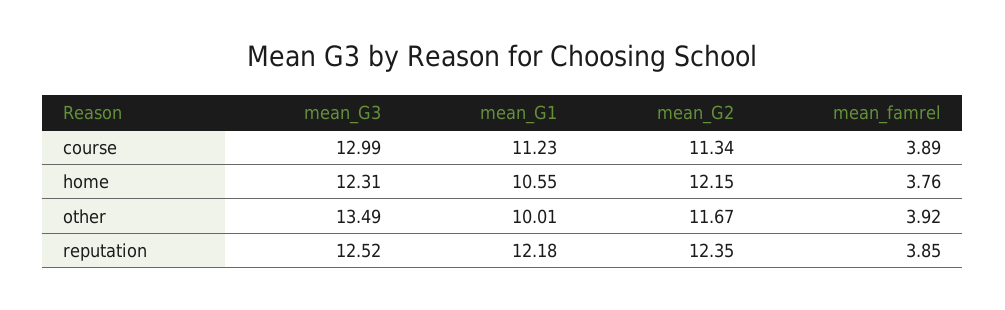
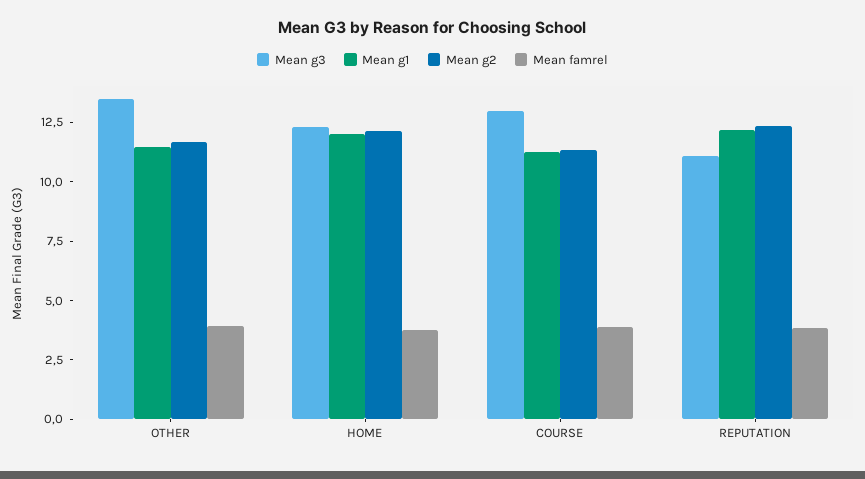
mean_G1, home: 10.55 -> 12
mean_G1, other: 10.01 -> 11.5
mean_G3, reputation: 12.52 -> 11

